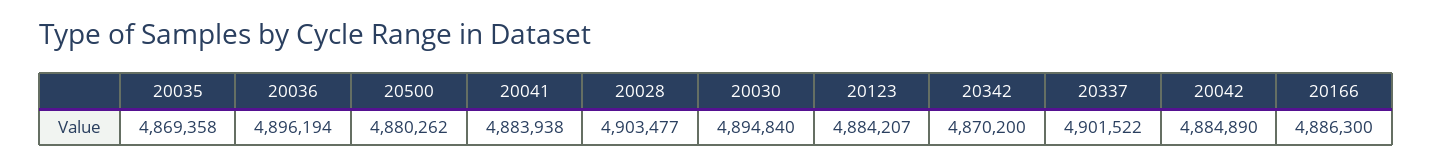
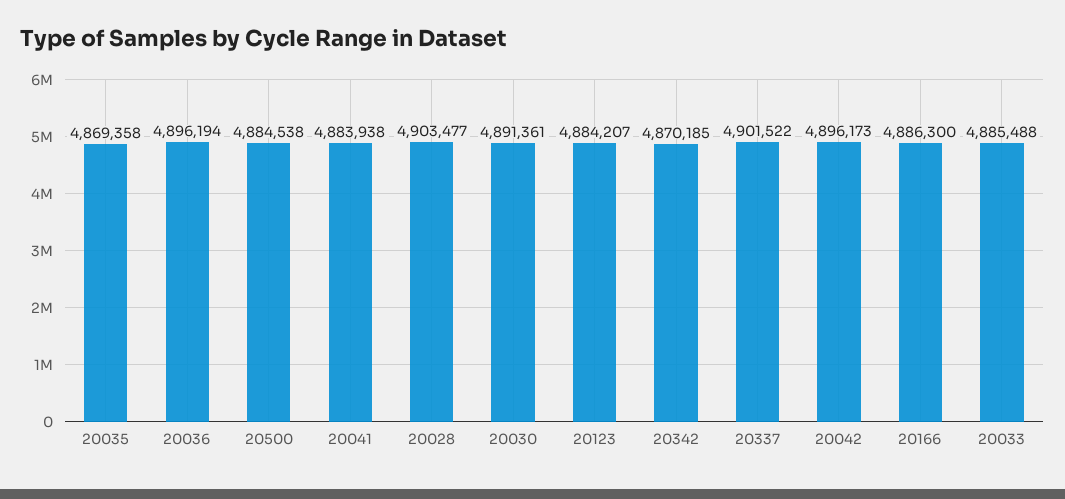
20500: 4880262 -> 4884538
20030: 4894840 -> 4891361
20342: 4870200 -> 4870185
20042: 4884890 -> 4896173
20033: none -> 4885488

